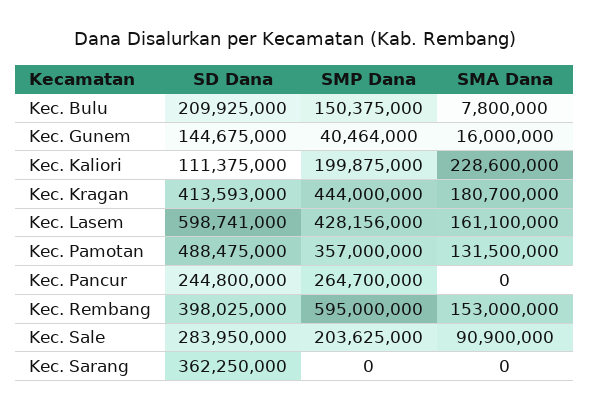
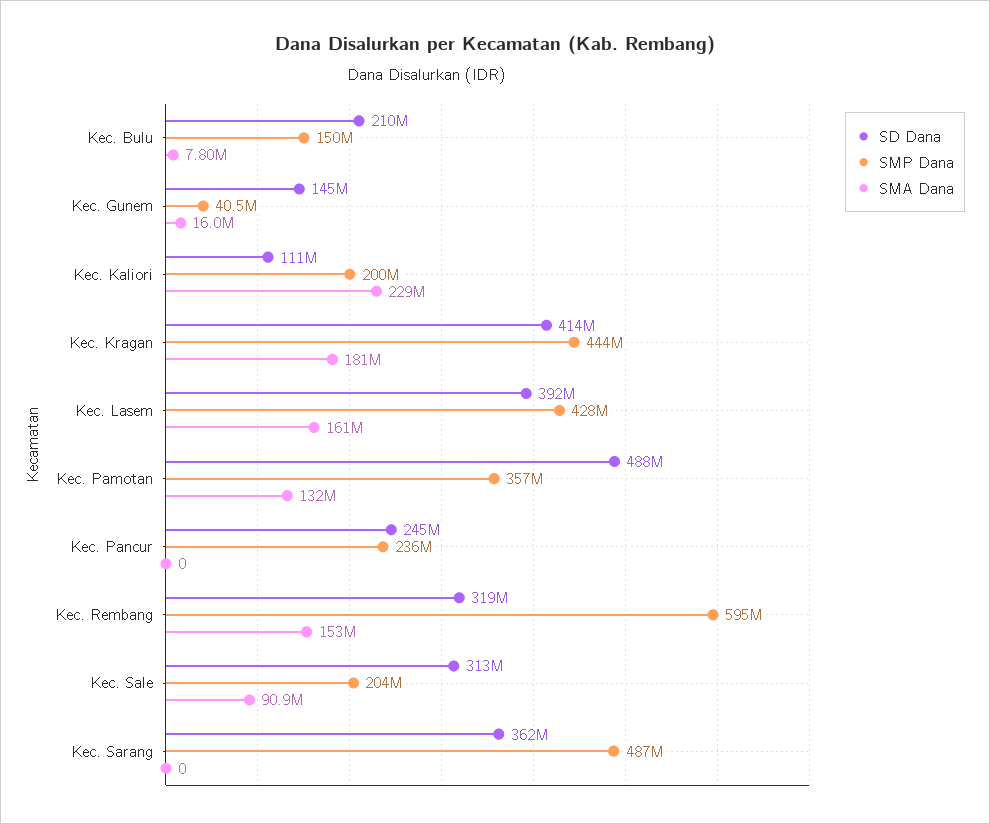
SD Dana, Kec. Lasem: 598741000 -> 392000000
SMP Dana, Kec. Pancur: 264700000 -> 236000000
SD Dana, Kec. Rembang: 398025000 -> 319000000
SD Dana, Kec. Sale: 283950000 -> 313000000
SMP Dana, Kec. Sarang: 0 -> 487000000

